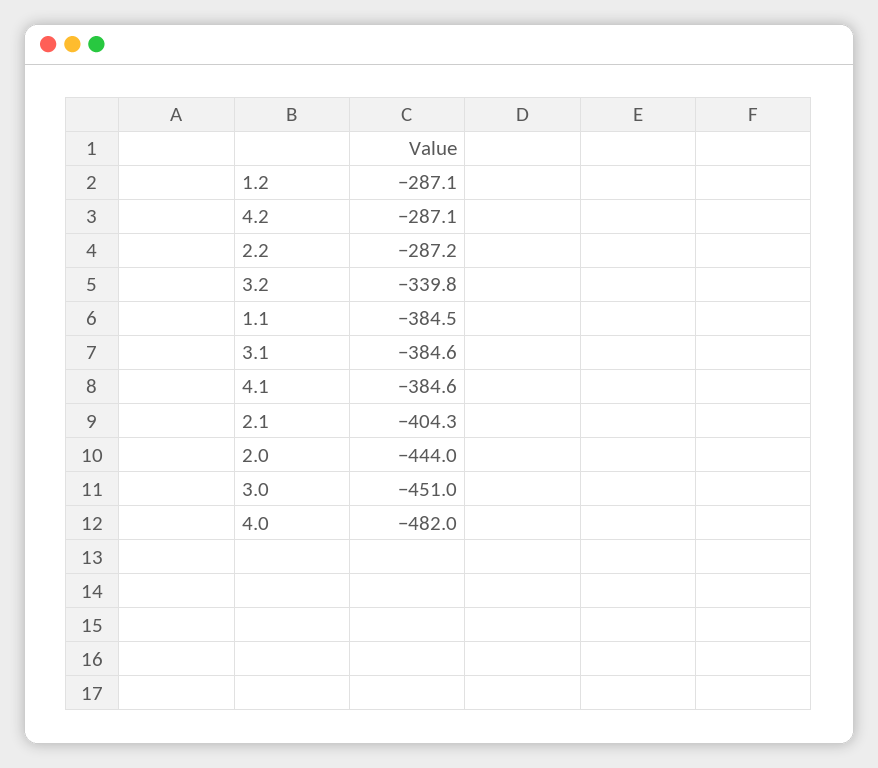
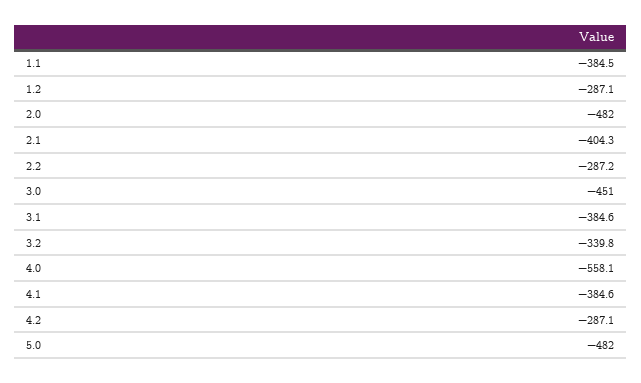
2.0: -444 -> -482
4.0: -482 -> -558.1
5.0: none -> -482

